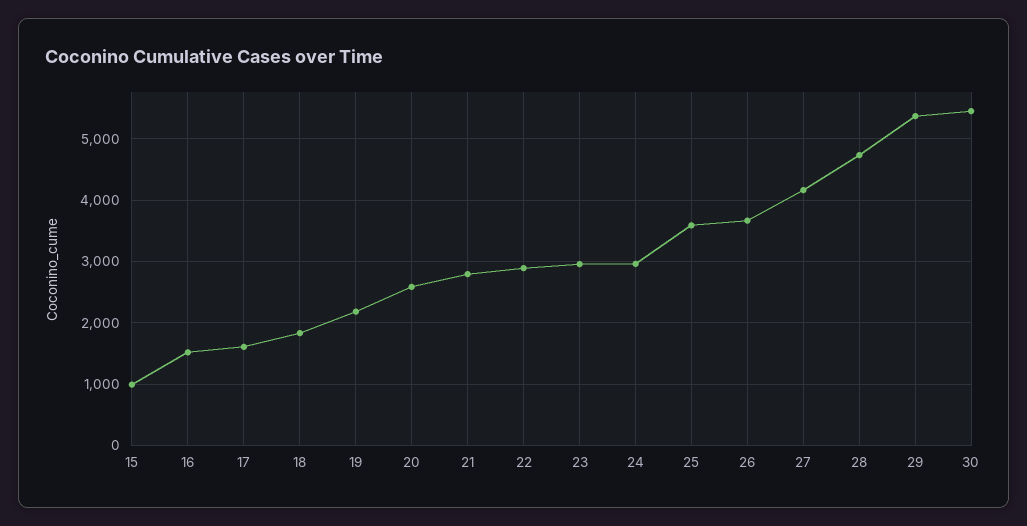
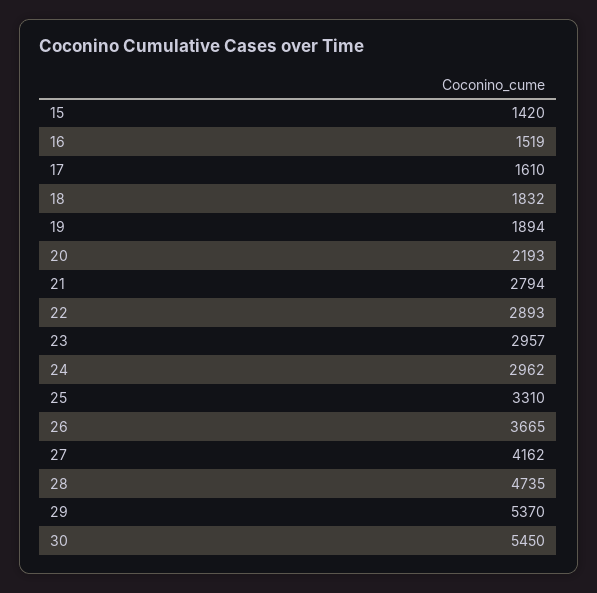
15: 1000 -> 1420
19: 2200 -> 1894
20: 2600 -> 2193
25: 3600 -> 3310

